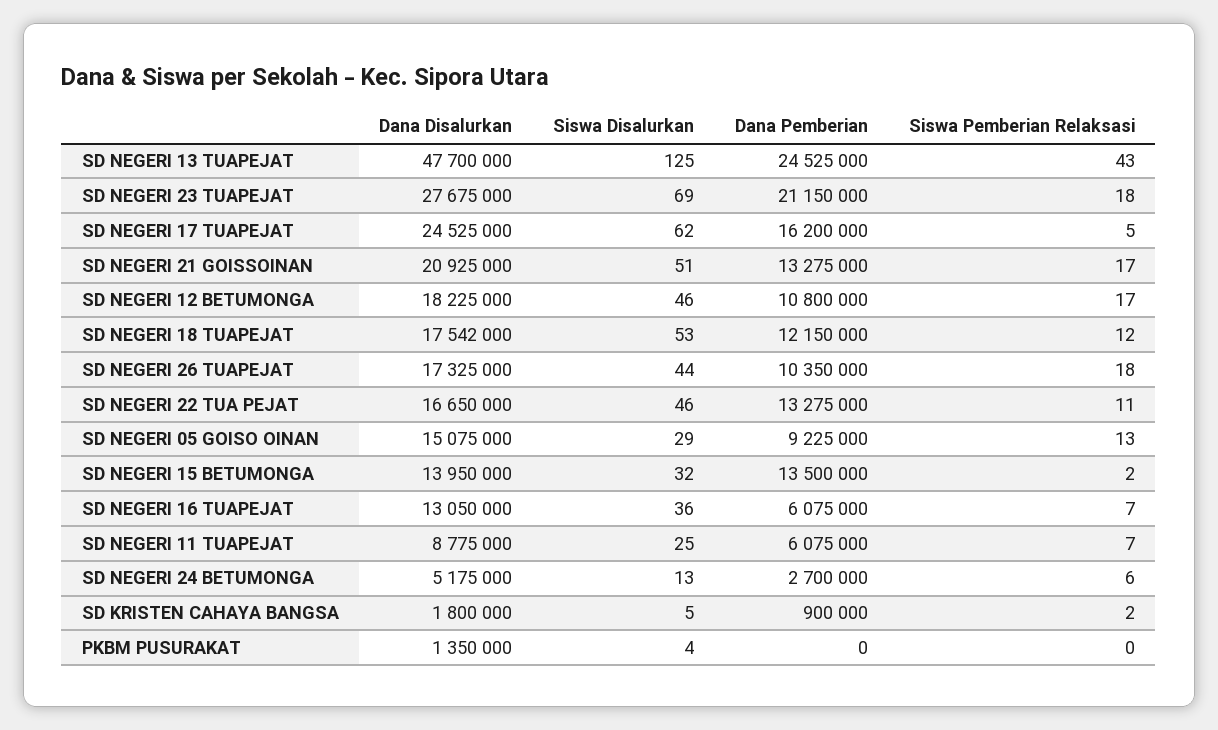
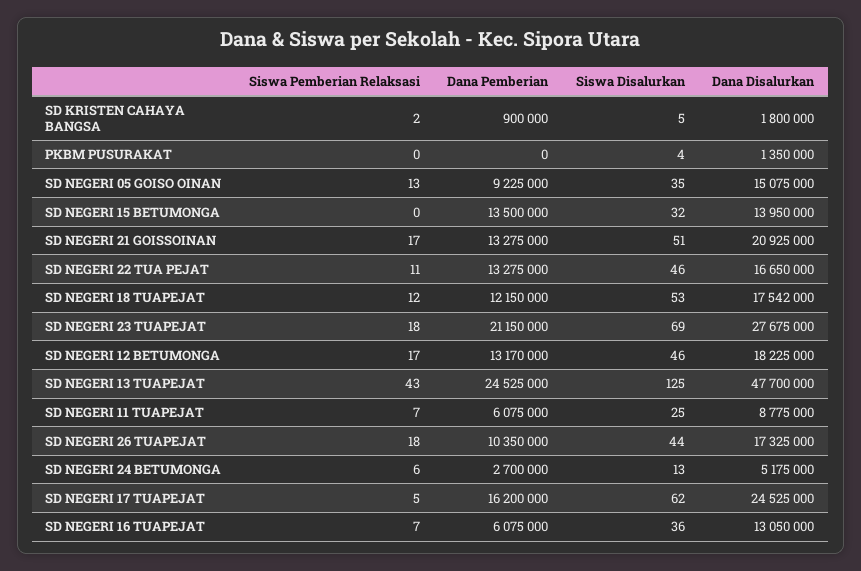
Dana Pemberian, SD NEGERI 12 BETUMONGA: 10800000 -> 13170000
Siswa Disalurkan, SD NEGERI 05 GOISO OINAN: 29 -> 35
Siswa Pemberian Relaksasi, SD NEGERI 15 BETUMONGA: 2 -> 0

